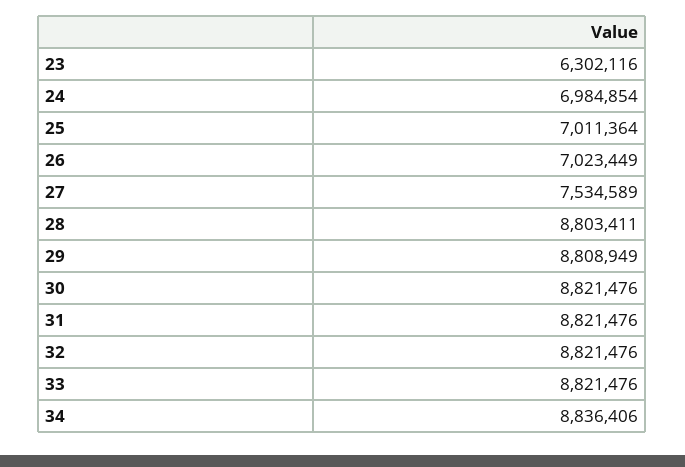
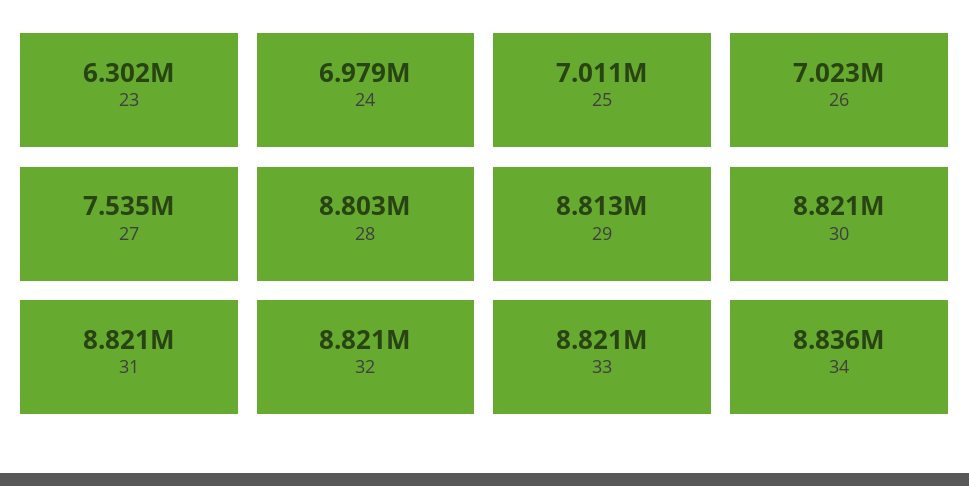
24: 6984854 -> 6979000
29: 8808949 -> 8813000

